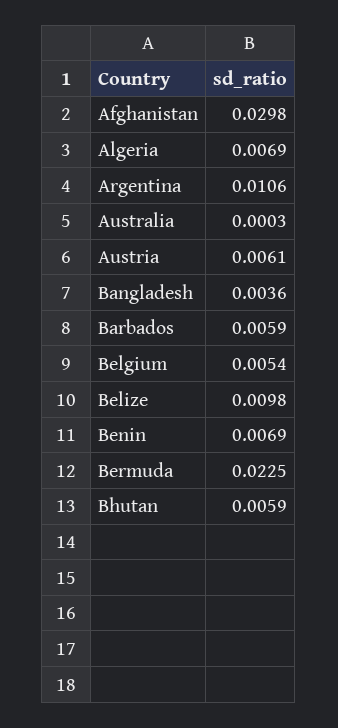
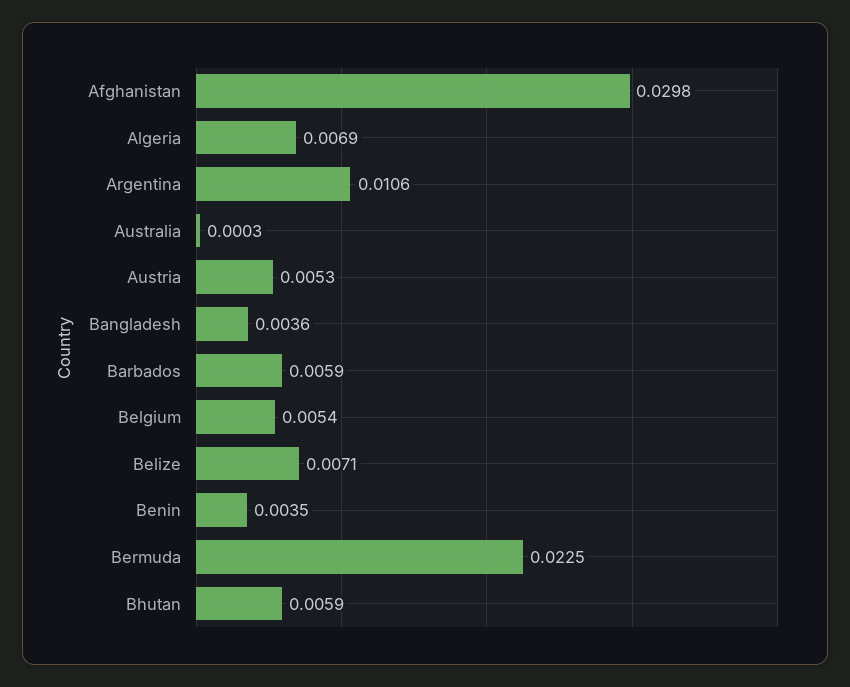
Austria: 0.0061 -> 0.0053
Belize: 0.0098 -> 0.0071
Benin: 0.0069 -> 0.0035

